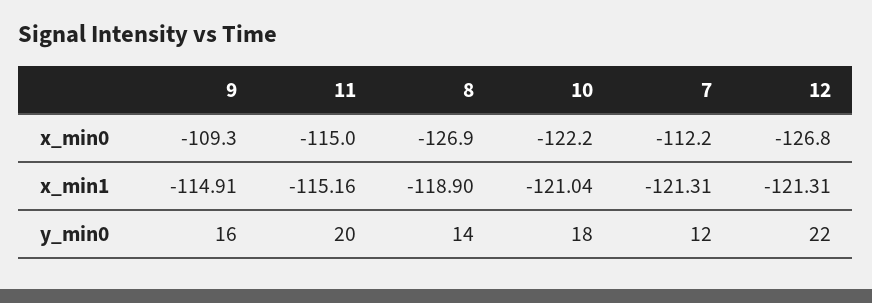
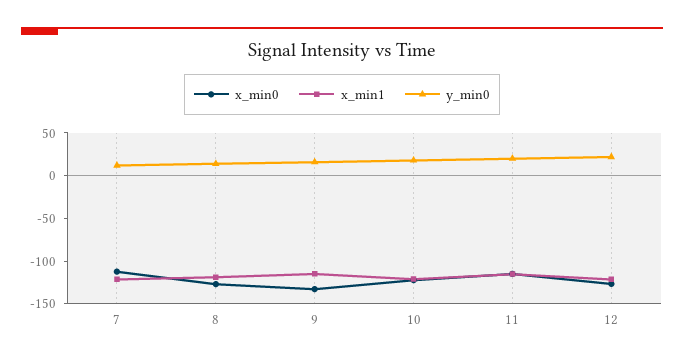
x_min0, 9: -109.3 -> -130

